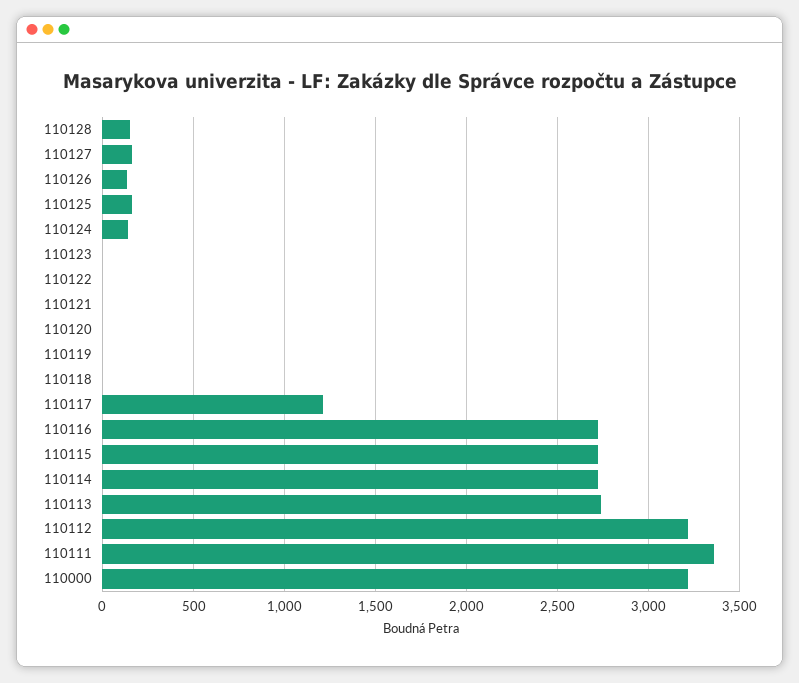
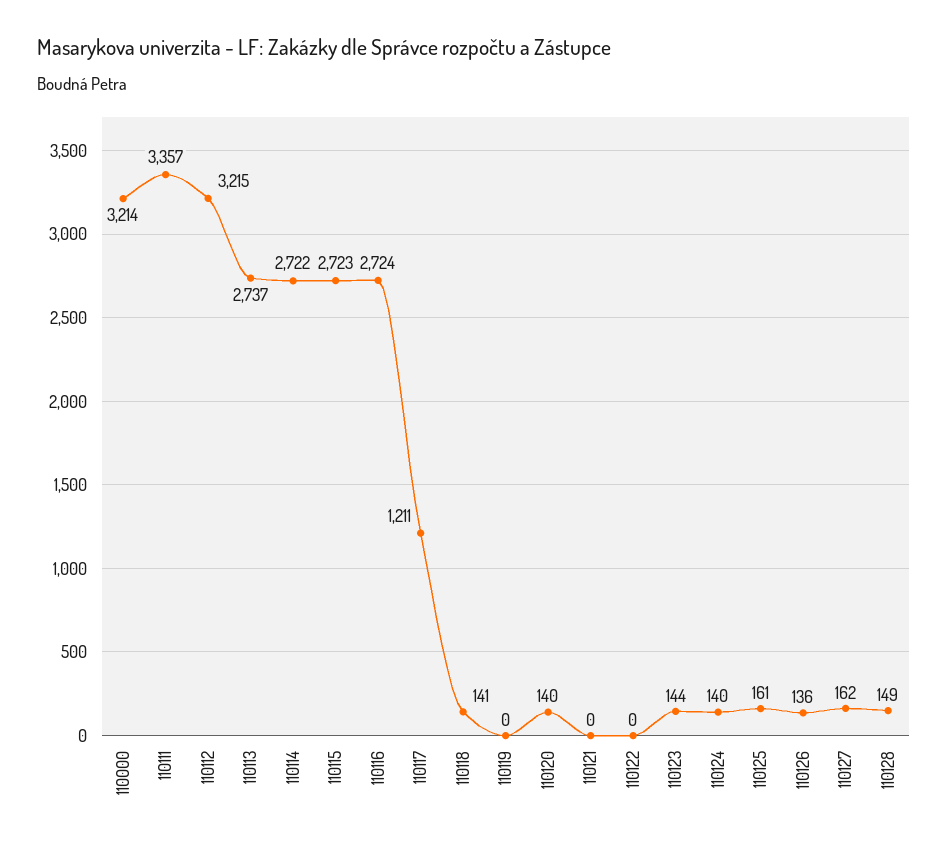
110123: 0 -> 144
110120: 0 -> 140
110118: 0 -> 141

